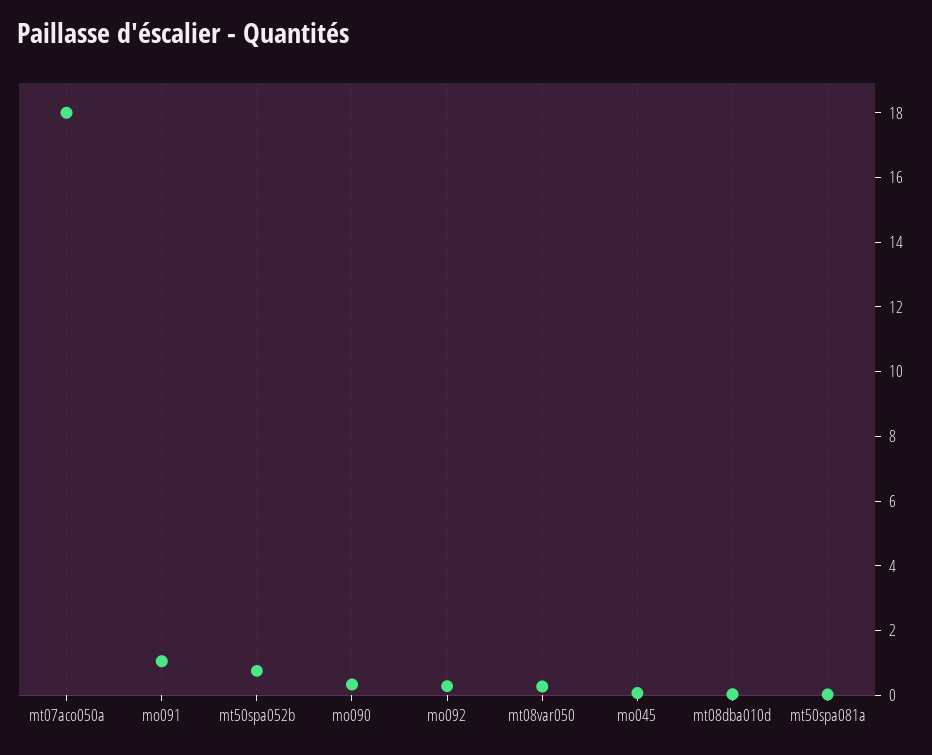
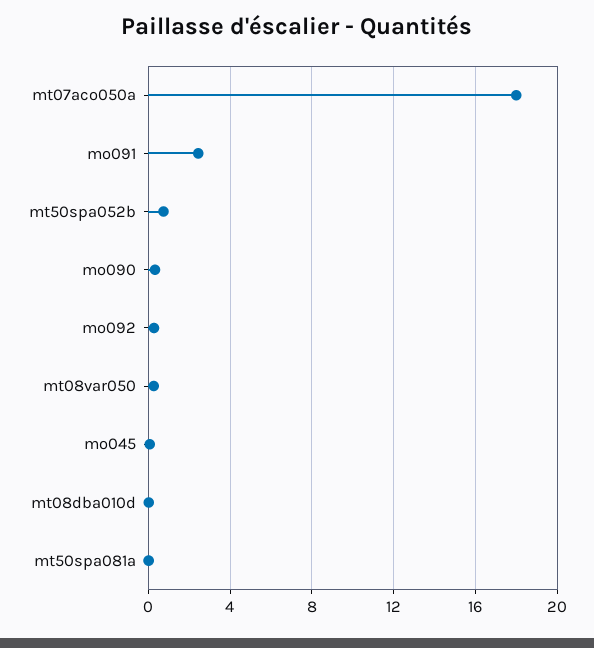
mo091: 1 -> 2.5

